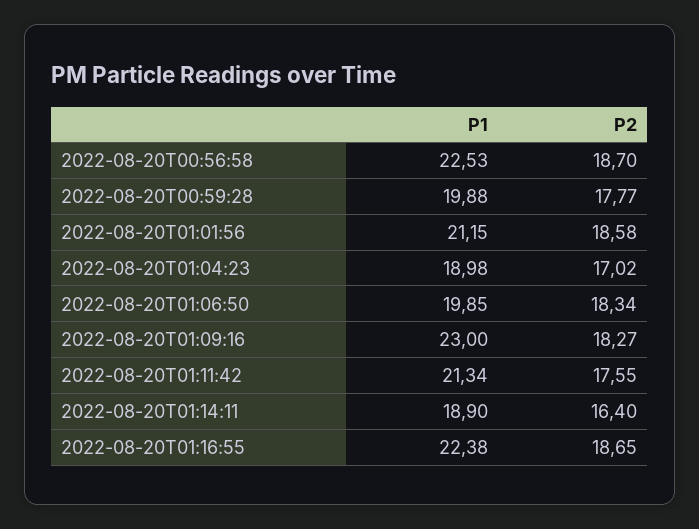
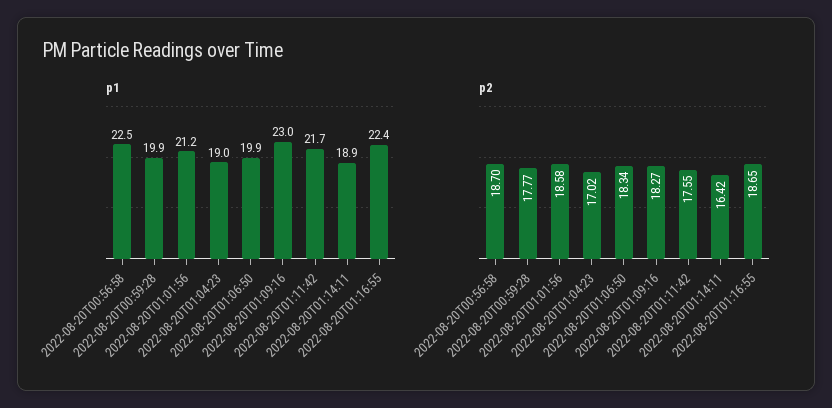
P1, 2022-08-20T01:11:42: 21.34 -> 21.7
P2, 2022-08-20T01:14:11: 16.4 -> 16.42

